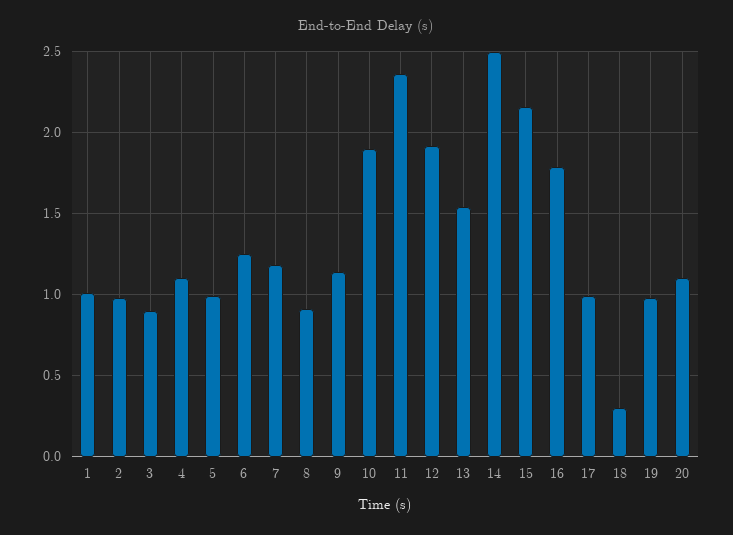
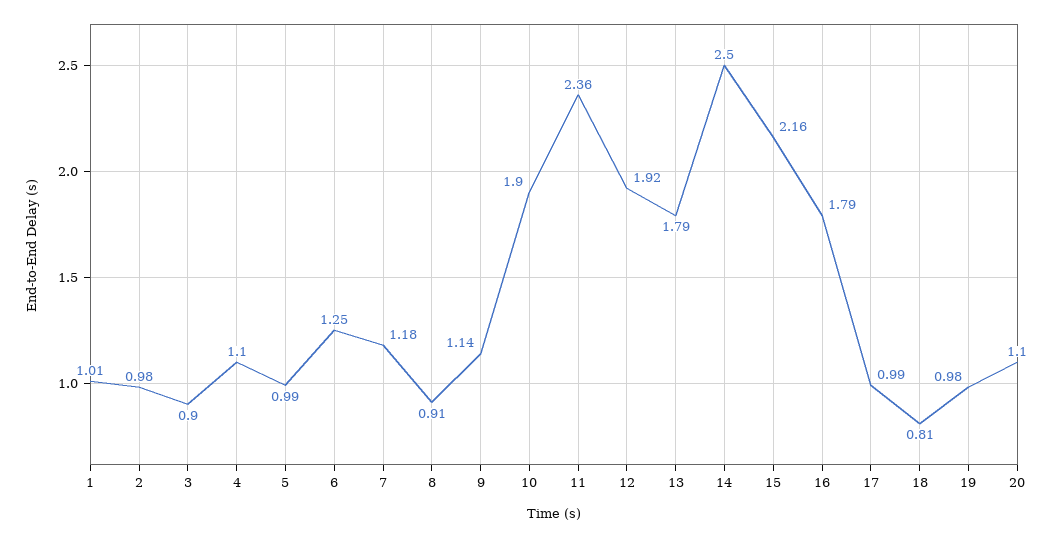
13: 1.55 -> 1.79
18: 0.3 -> 0.81

